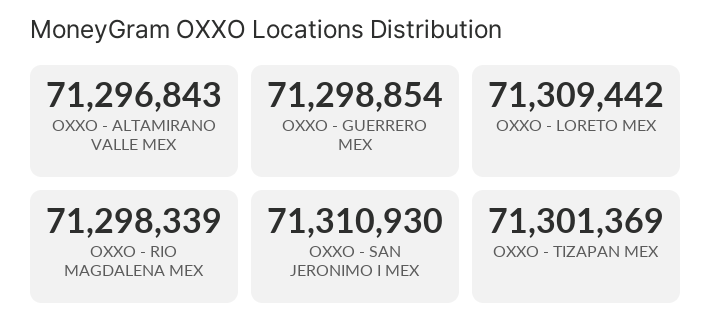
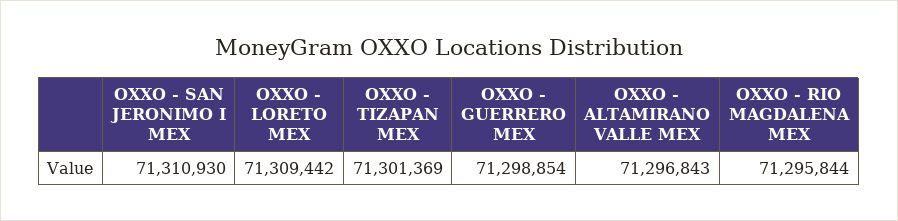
OXXO - RIO MAGDALENA MEX: 71298339 -> 71295844

